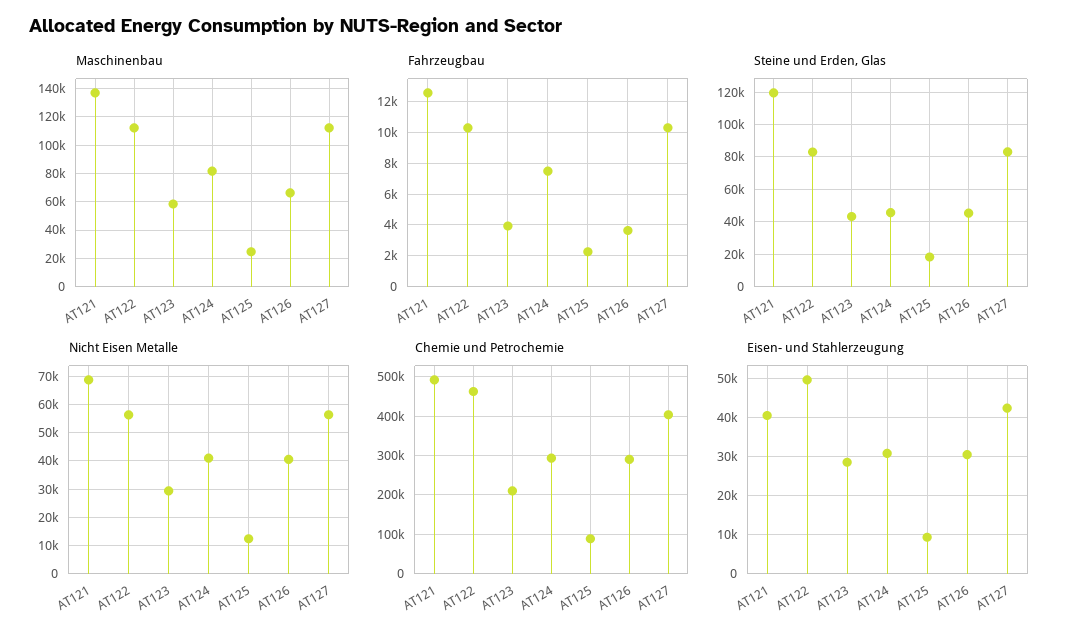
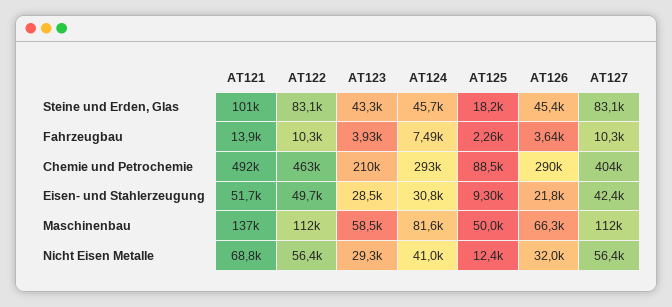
Maschinenbau, AT125: 25000 -> 50000
Fahrzeugbau, AT121: 12500 -> 13900
Steine und Erden, Glas, AT121: 120000 -> 101000
Nicht Eisen Metalle, AT126: 40000 -> 32000
Eisen- und Stahlerzeugung, AT121: 40000 -> 51700
Eisen- und Stahlerzeugung, AT126: 30000 -> 21800

